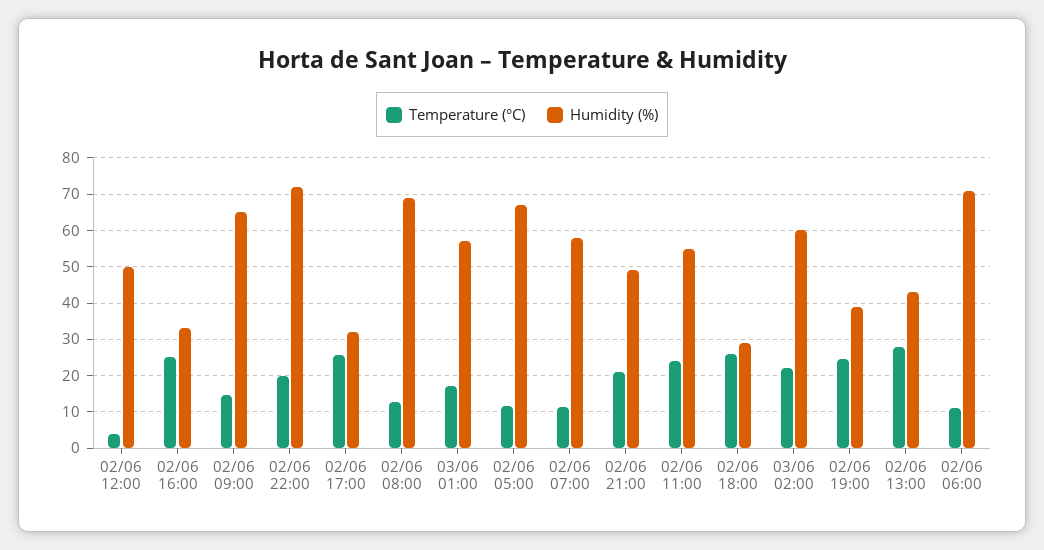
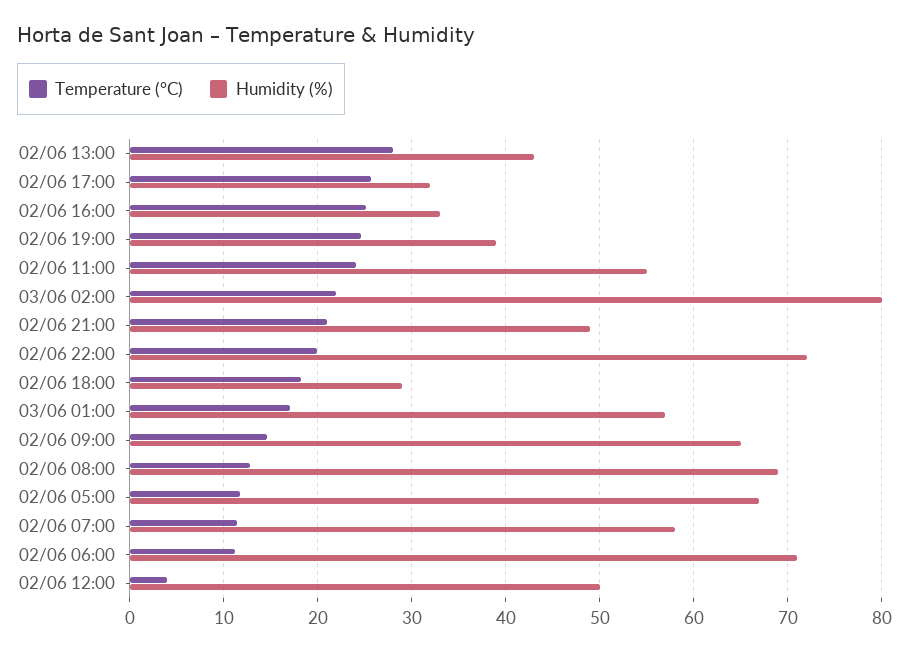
Temperature (°C), 02/06 18:00: 26 -> 18
Humidity (%), 03/06 02:00: 60 -> 80

